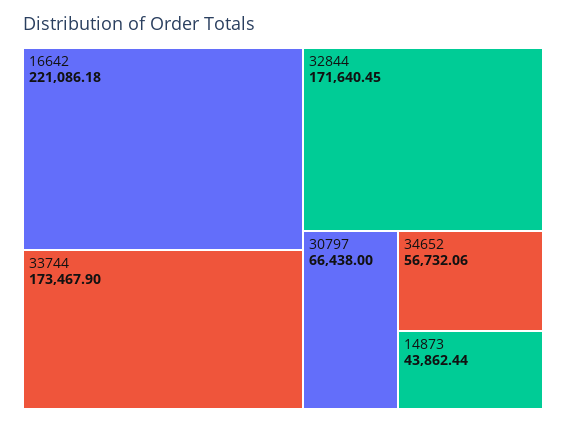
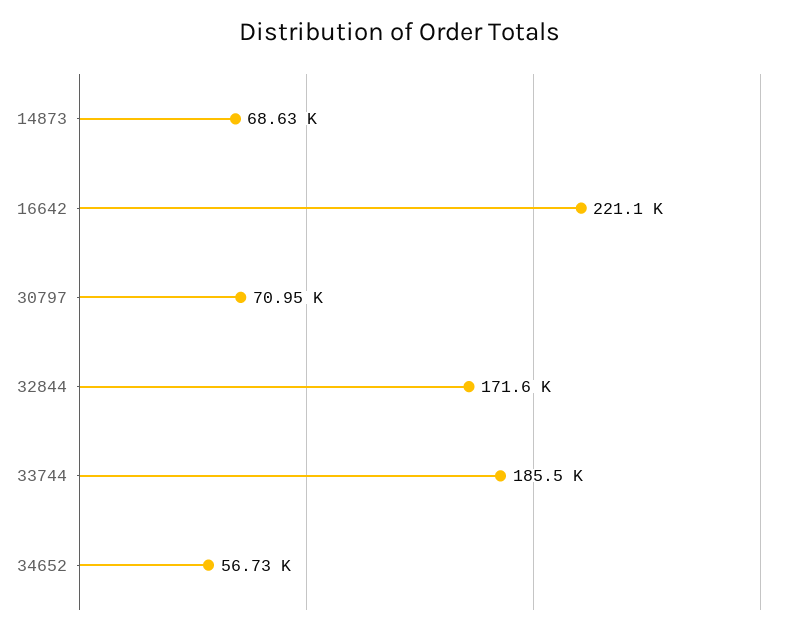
33744: 173467.9 -> 185500
30797: 66438 -> 70950
14873: 43862.44 -> 68630

